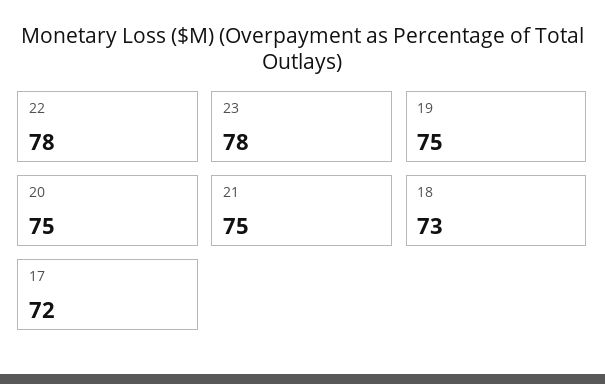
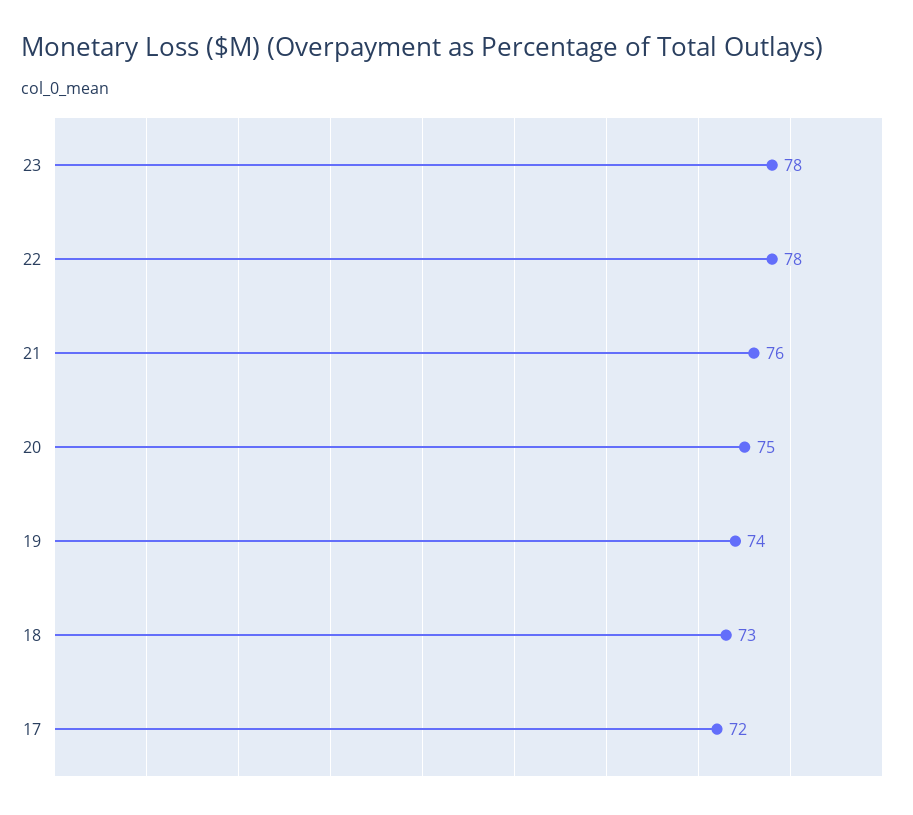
19: 75 -> 74
21: 75 -> 76

